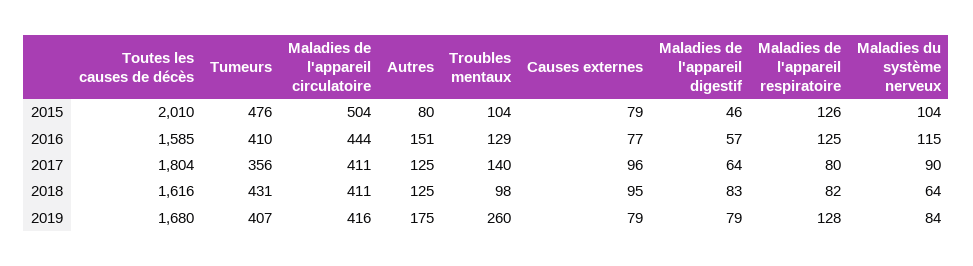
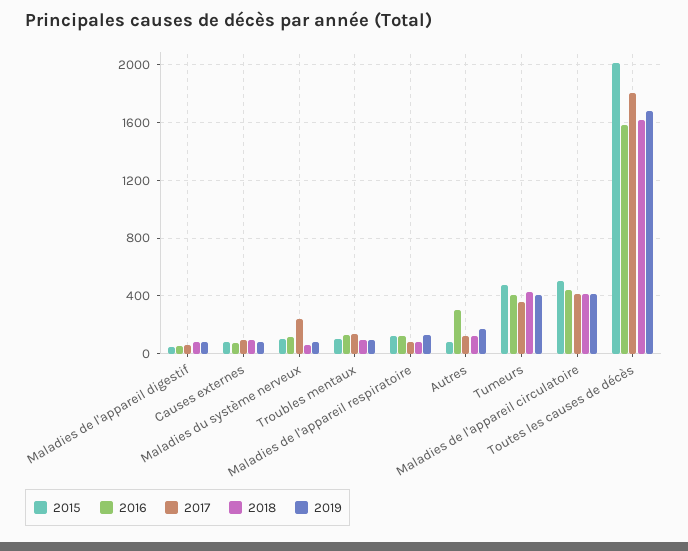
2016, Autres: 151 -> 300
2017, Maladies du système nerveux: 90 -> 250
2019, Troubles mentaux: 260 -> 100

